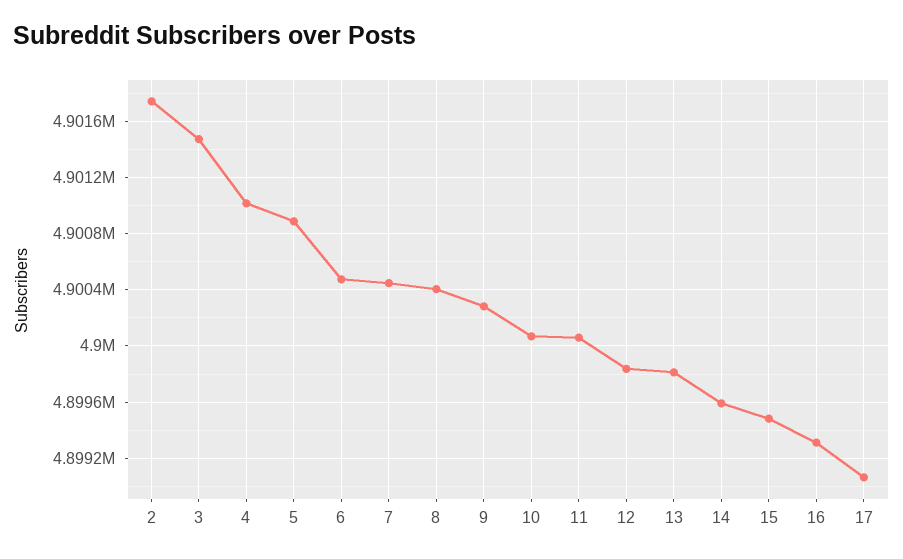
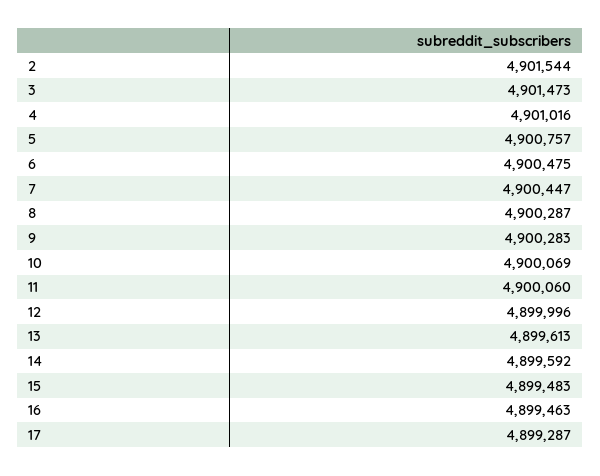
2: 4901750 -> 4901544
5: 4900900 -> 4900757
8: 4900400 -> 4900287
12: 4899850 -> 4899996
13: 4899800 -> 4899613
16: 4899300 -> 4899463
17: 4899050 -> 4899287

